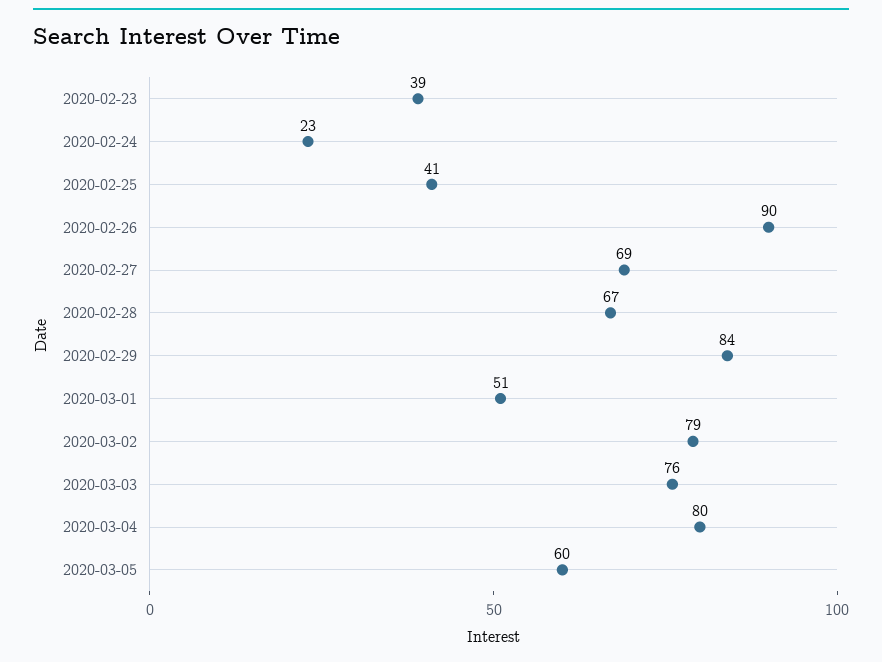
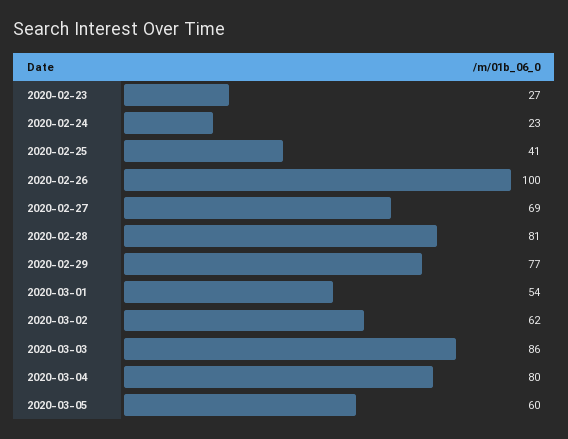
2020-02-23: 39 -> 27
2020-02-26: 90 -> 100
2020-02-28: 67 -> 81
2020-02-29: 84 -> 77
2020-03-01: 51 -> 54
2020-03-02: 79 -> 62
2020-03-03: 76 -> 86

